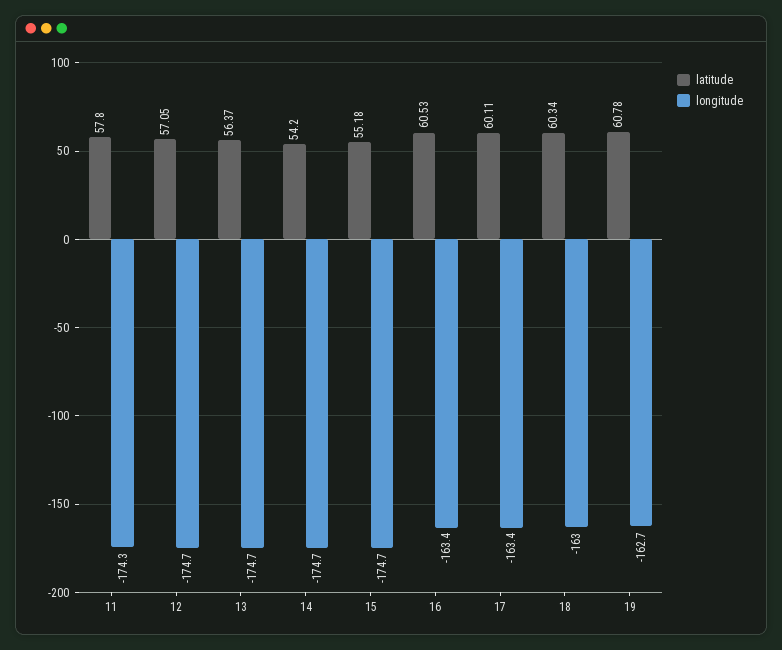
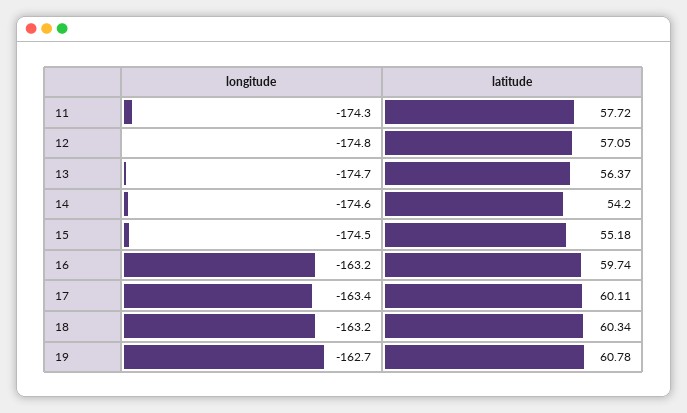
latitude, 11: 57.8 -> 57.72
longitude, 12: -174.7 -> -174.8
longitude, 14: -174.7 -> -174.6
longitude, 15: -174.7 -> -174.5
latitude, 16: 60.53 -> 59.74
longitude, 16: -163.4 -> -163.2
longitude, 18: -163 -> -163.2

